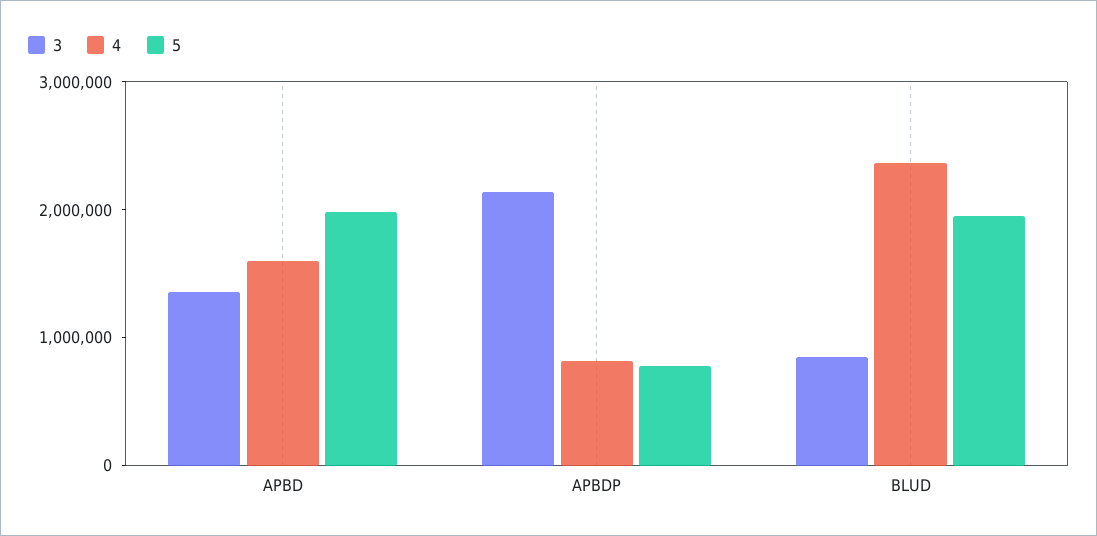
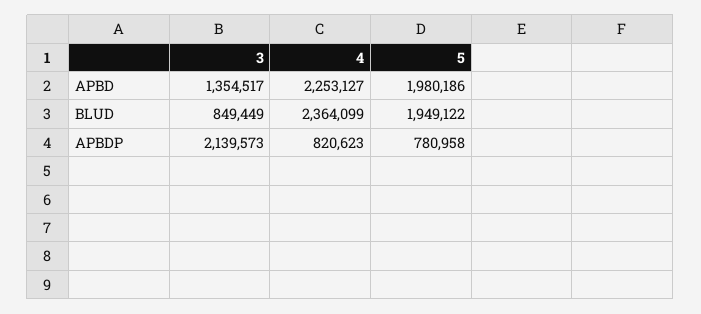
4, APBD: 1600000 -> 2253127

